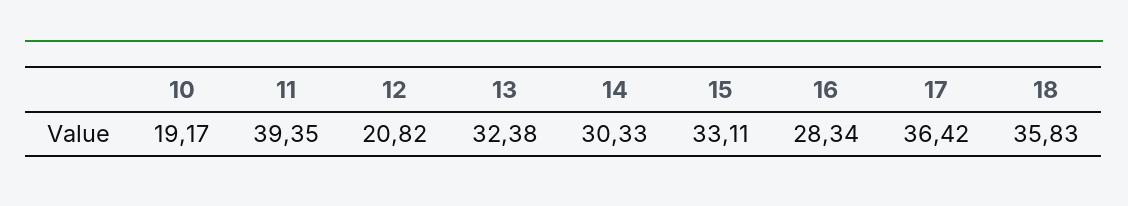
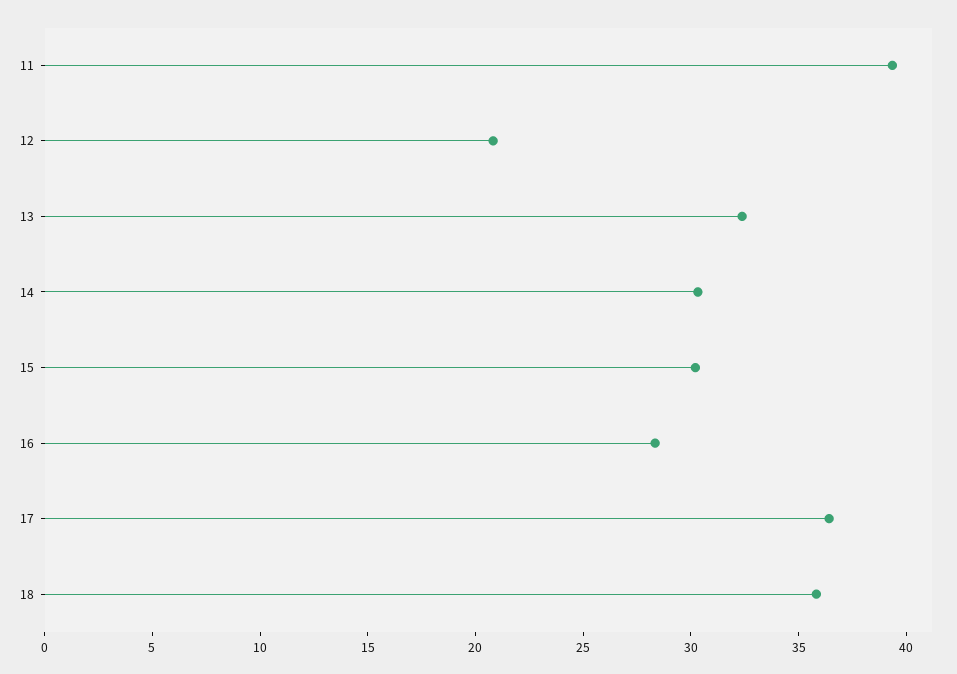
10: 19.17 -> none
15: 33.11 -> 30

